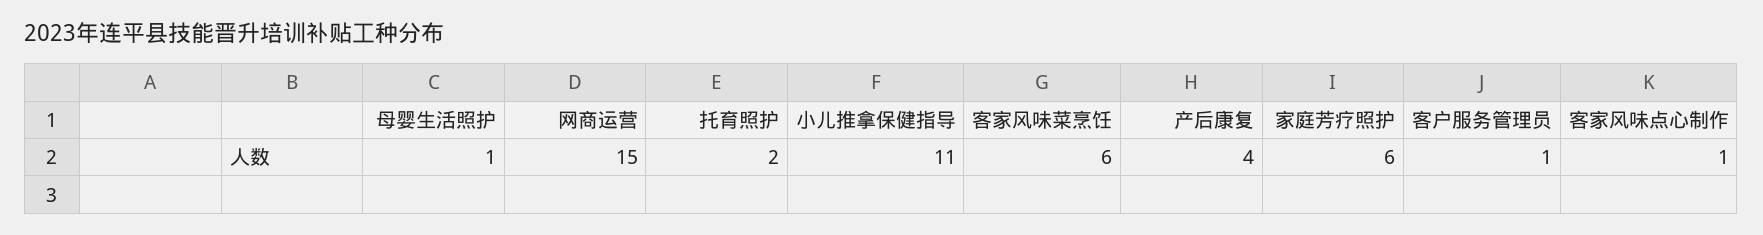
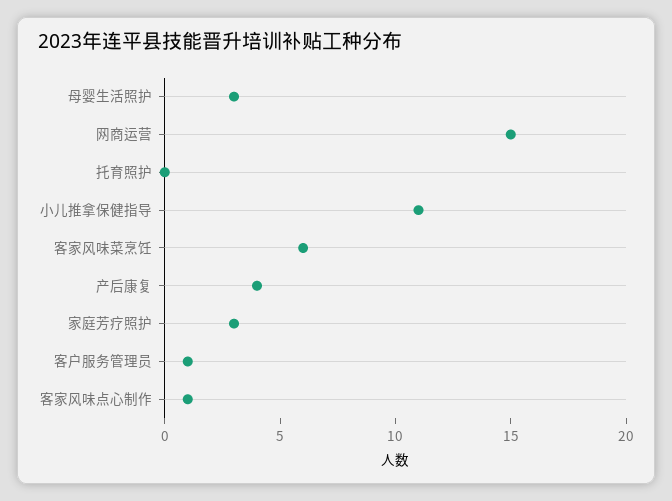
母婴生活照护: 1 -> 3
托育照护: 2 -> 0
家庭芳疗照护: 6 -> 3

